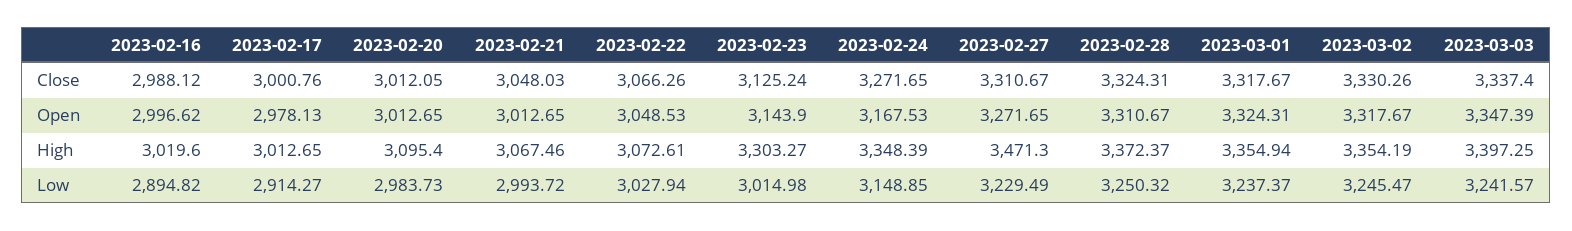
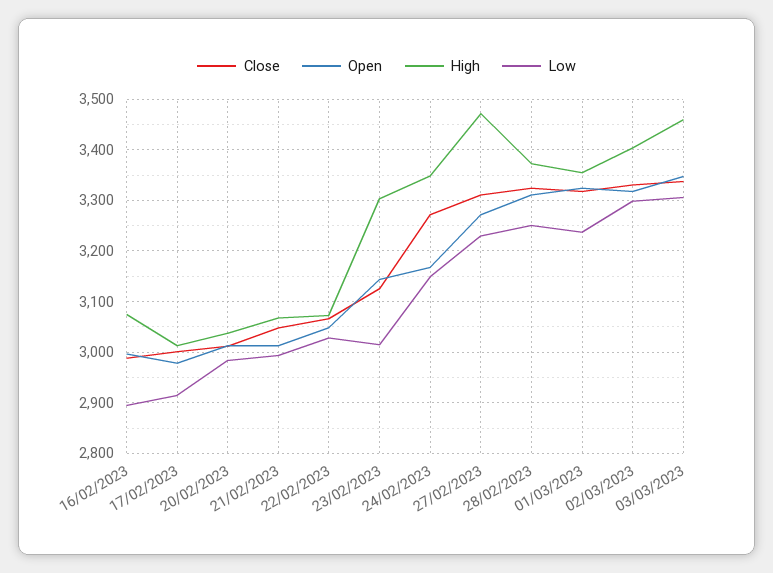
High, 2023-02-16: 3019.6 -> 3080
High, 2023-02-20: 3095.4 -> 3040
High, 2023-03-02: 3354.19 -> 3400
High, 2023-03-03: 3397.25 -> 3460
Low, 2023-03-02: 3245.47 -> 3300
Low, 2023-03-03: 3241.57 -> 3300

